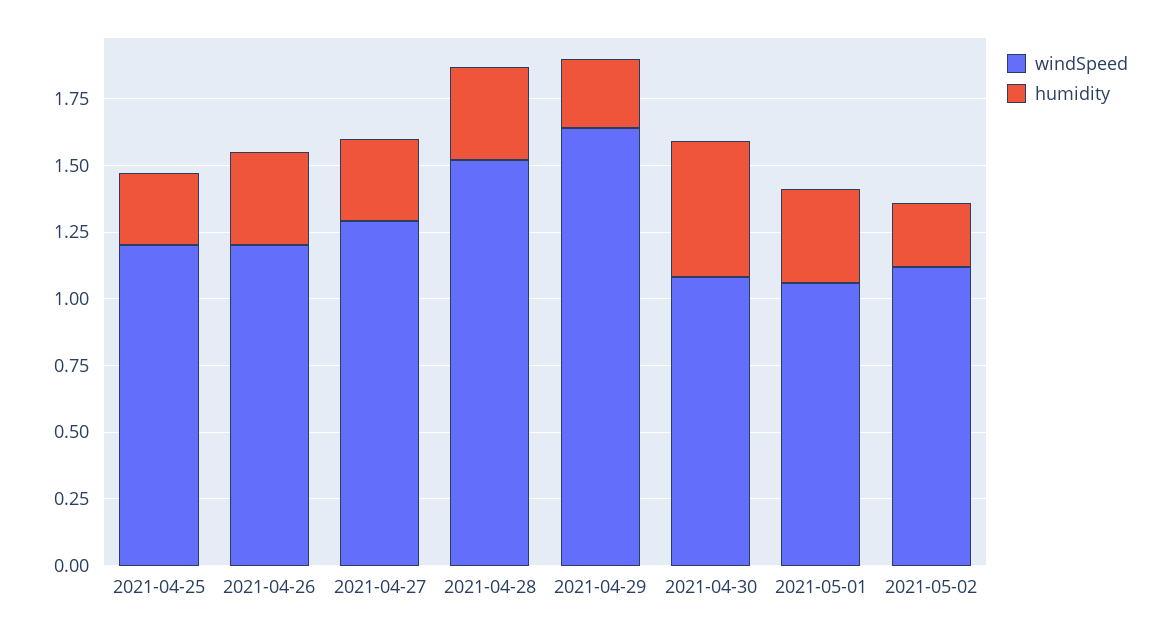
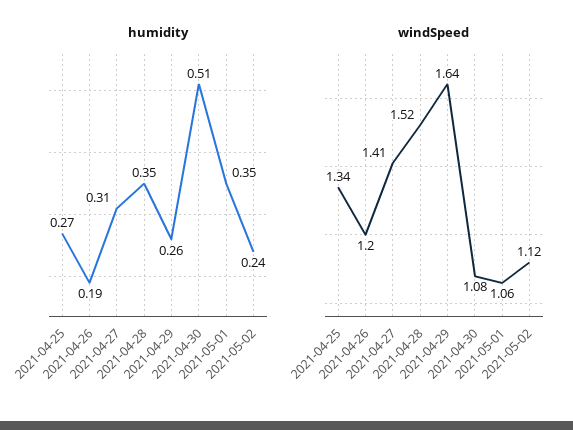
windSpeed, 2021-04-25: 1.2 -> 1.34
humidity, 2021-04-26: 0.35 -> 0.19
windSpeed, 2021-04-27: 1.3 -> 1.41

